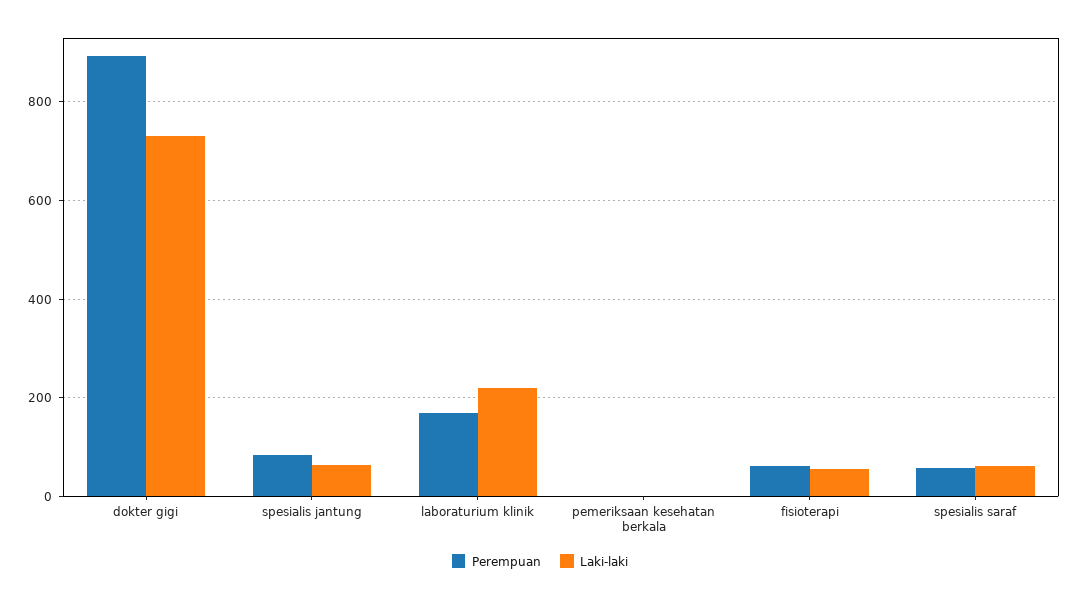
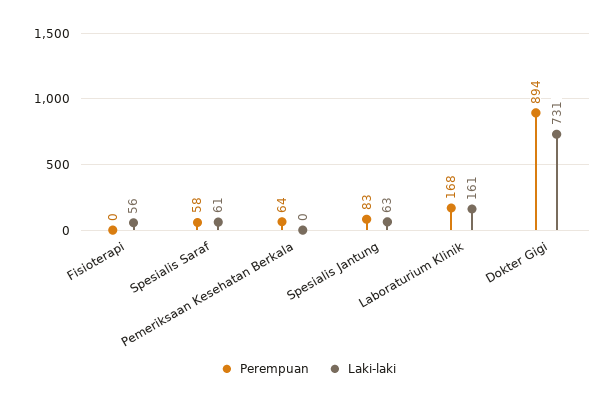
Laki-laki, laboraturium klinik: 220 -> 161
Perempuan, pemeriksaan kesehatan berkala: 0 -> 64
Perempuan, fisioterapi: 60 -> 0

